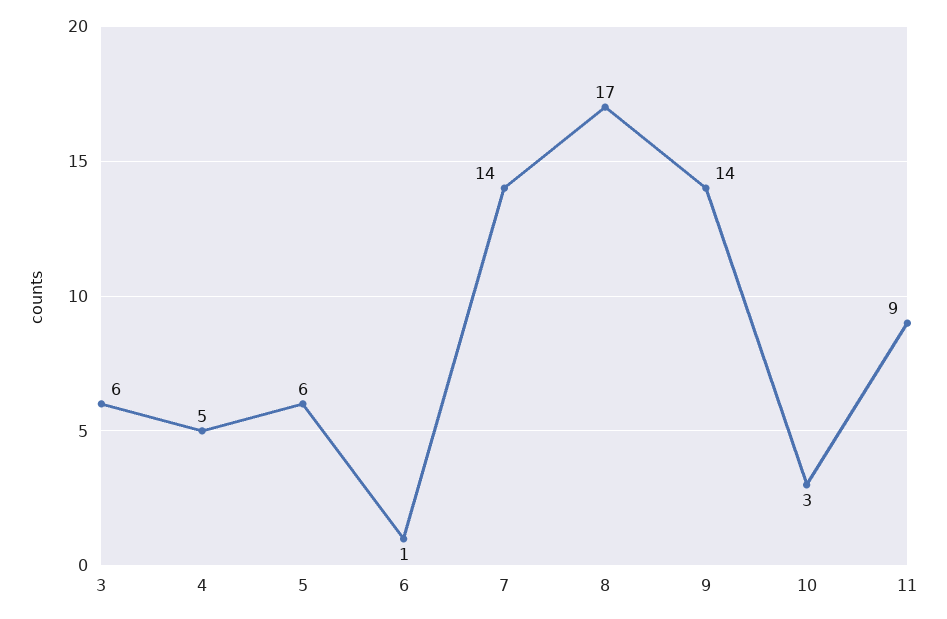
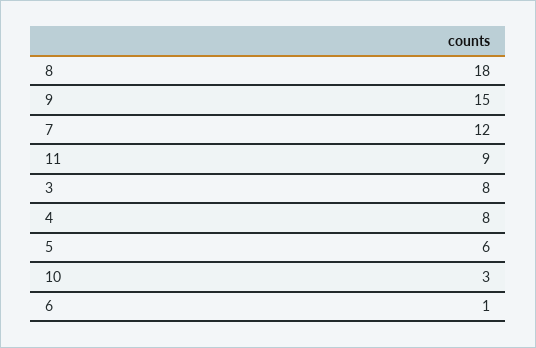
3: 6 -> 8
4: 5 -> 8
7: 14 -> 12
8: 17 -> 18
9: 14 -> 15

